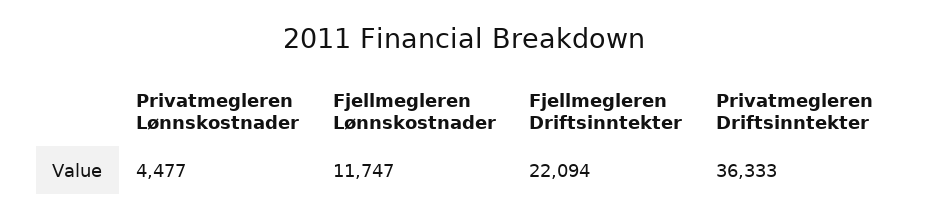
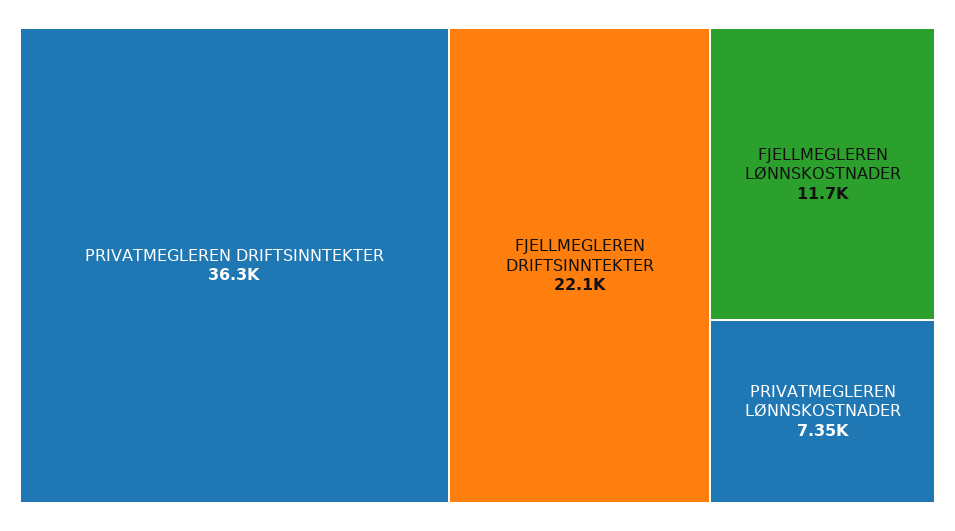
Privatmegleren Lønnskostnader: 4477 -> 7350

